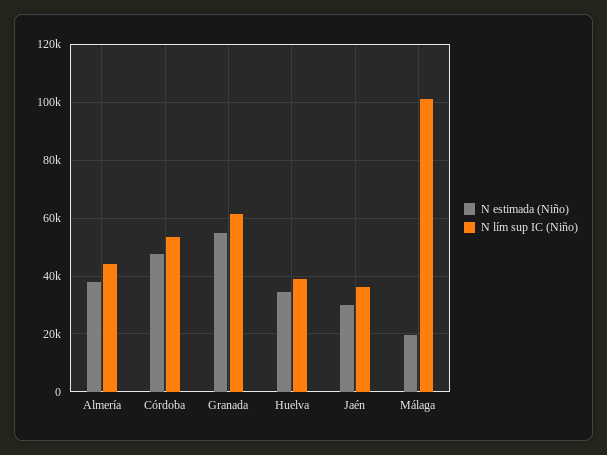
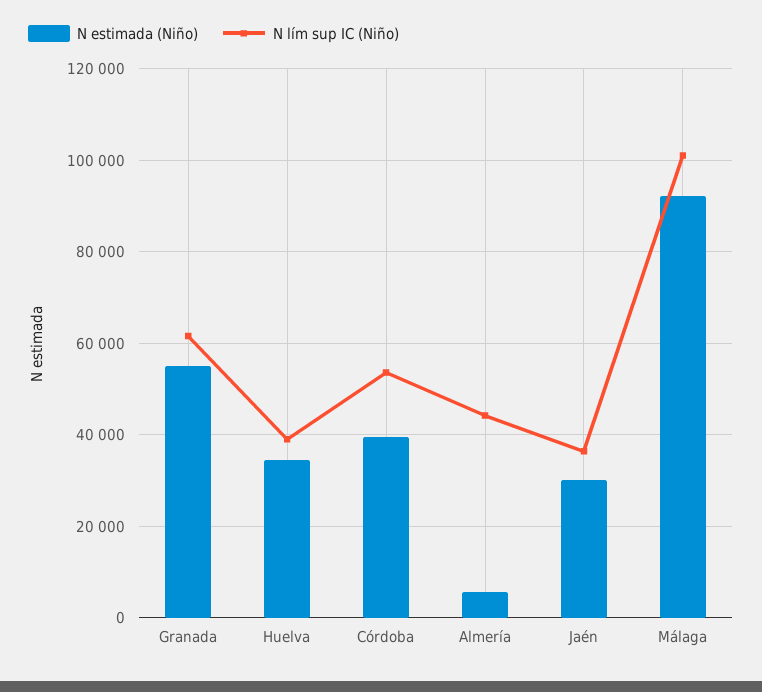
N estimada (Niño), Almería: 37500 -> 6000
N estimada (Niño), Córdoba: 47500 -> 40000
N estimada (Niño), Málaga: 20000 -> 92000

